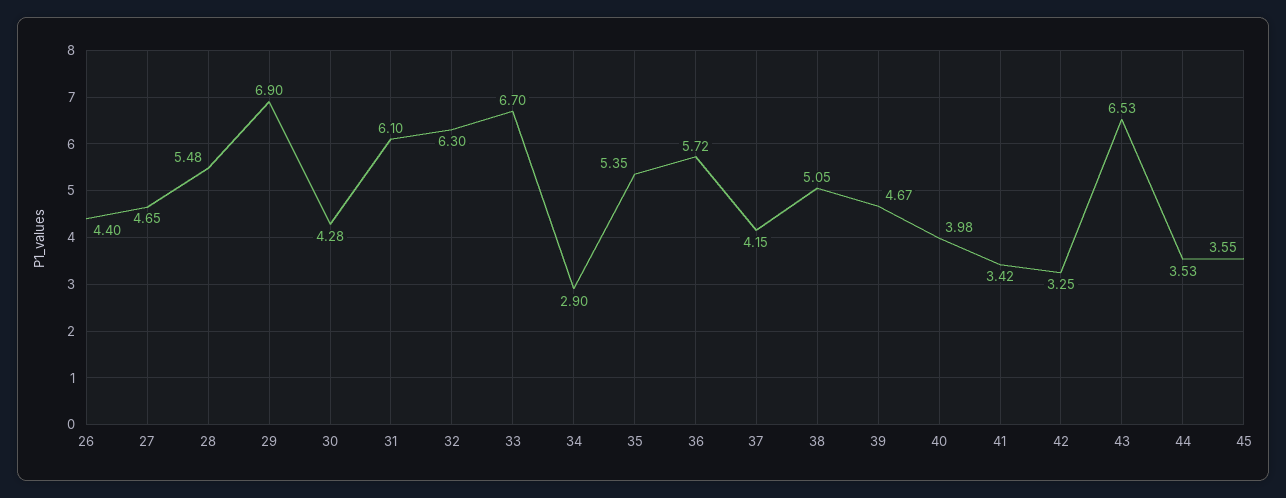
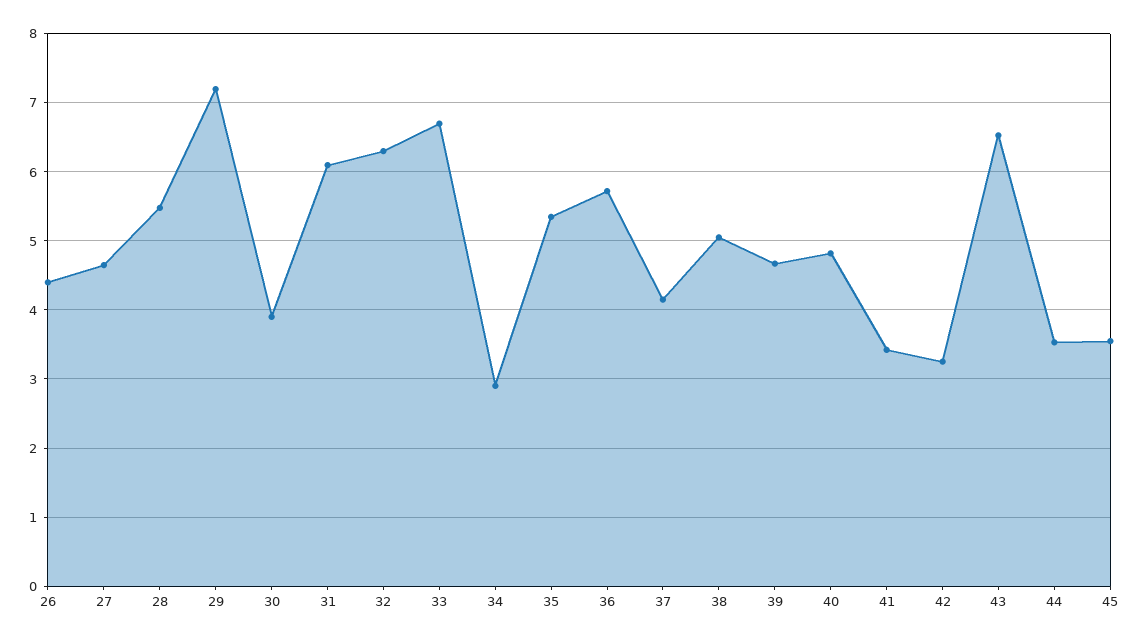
29: 6.9 -> 7.2
30: 4.28 -> 3.9
40: 3.98 -> 4.8

